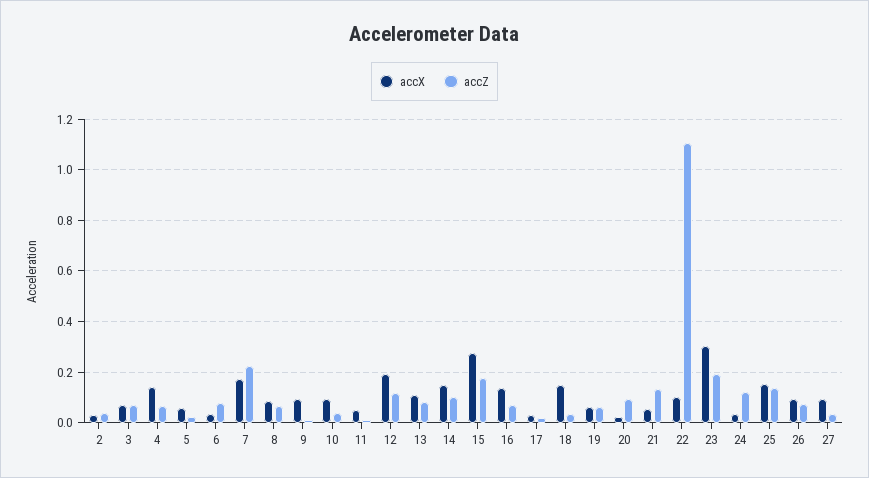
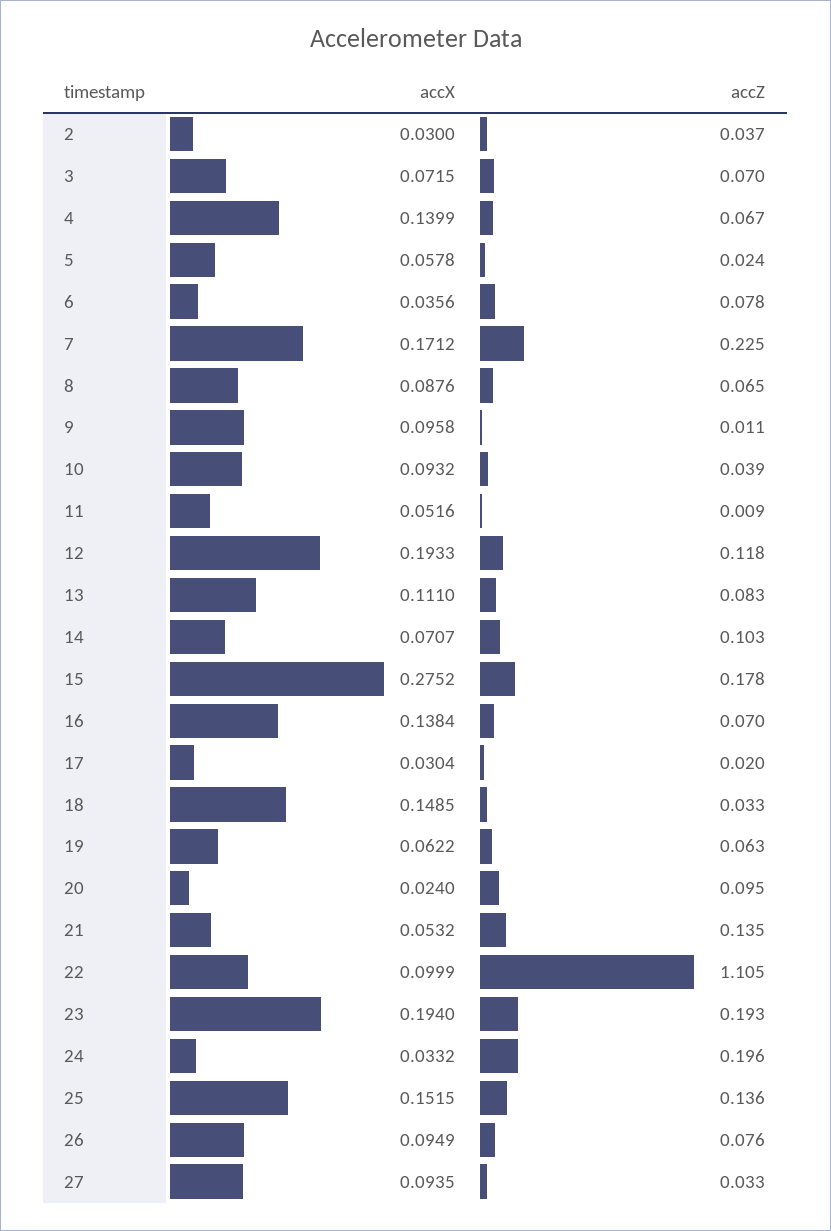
accX, 14: 0.15 -> 0.0707
accX, 23: 0.3 -> 0.194
accZ, 24: 0.125 -> 0.196

